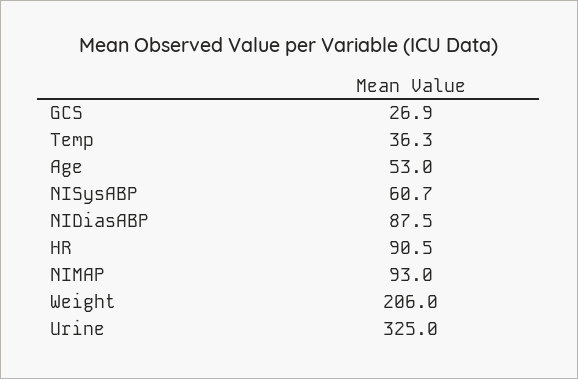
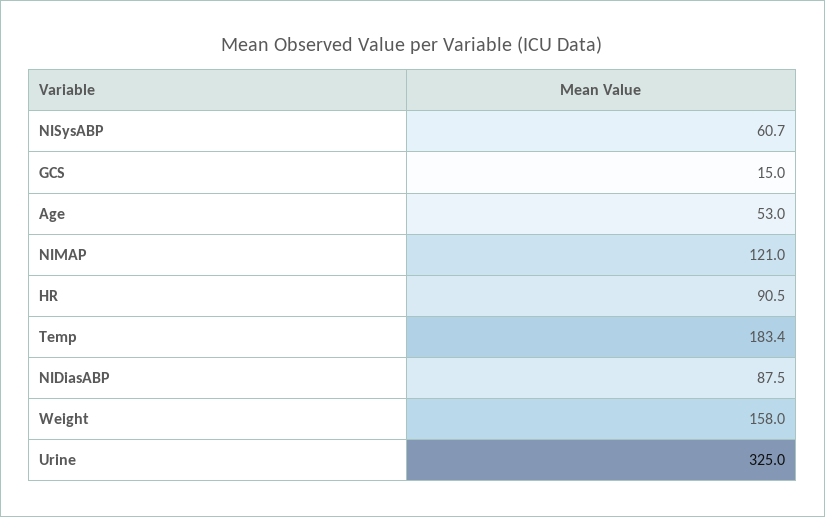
GCS: 26.9 -> 15
Temp: 36.3 -> 183.4
NIMAP: 93 -> 121
Weight: 206 -> 158

